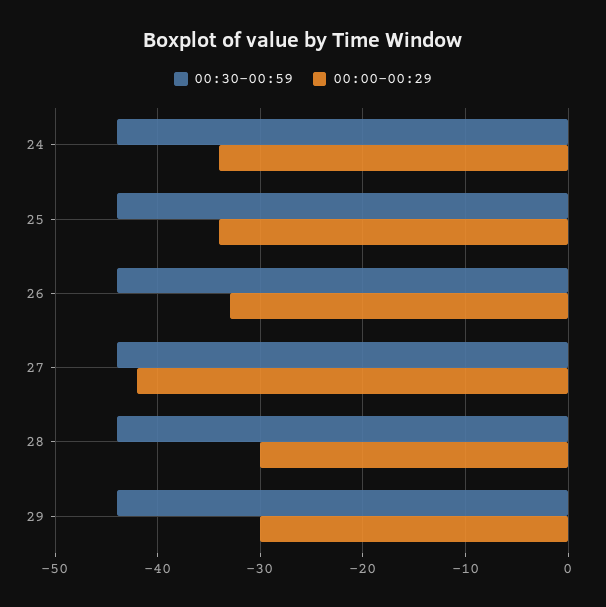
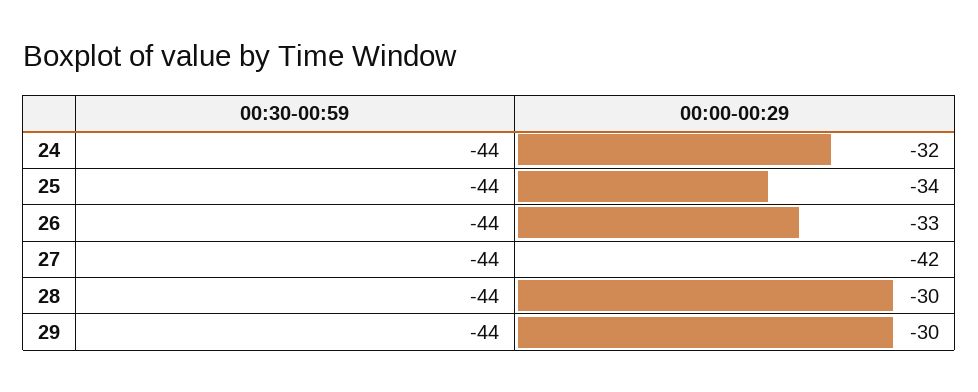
00:00-00:29, 24: -34 -> -32

